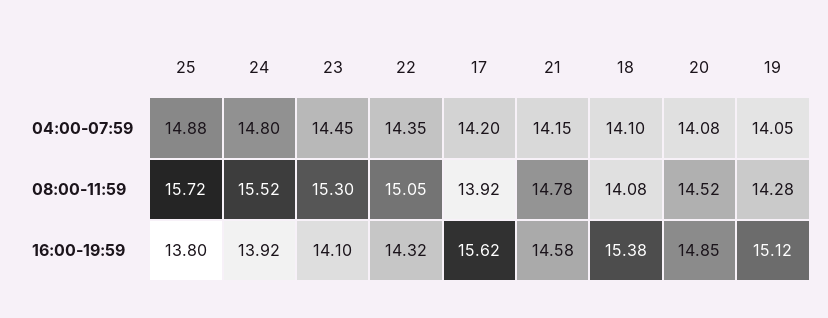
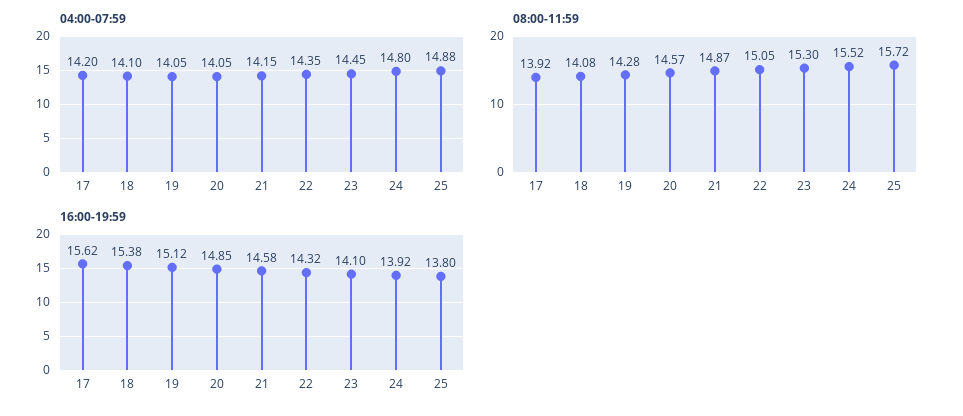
04:00-07:59, 20: 14.08 -> 14.05
08:00-11:59, 21: 14.78 -> 14.87
08:00-11:59, 20: 14.52 -> 14.57

